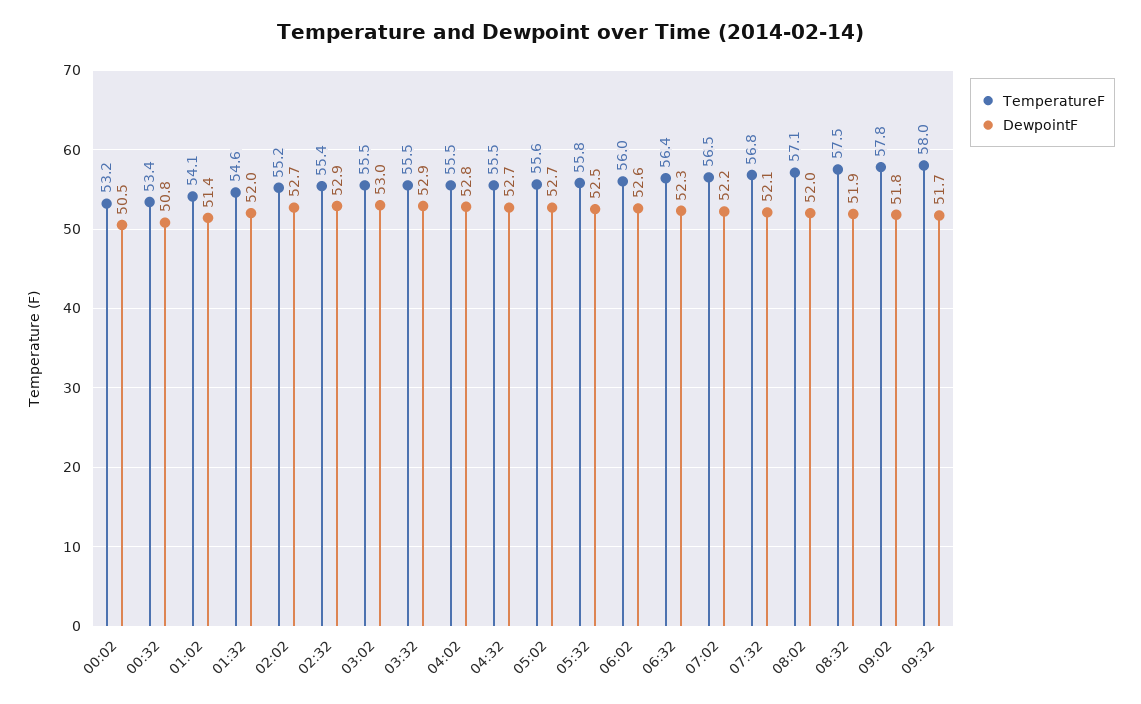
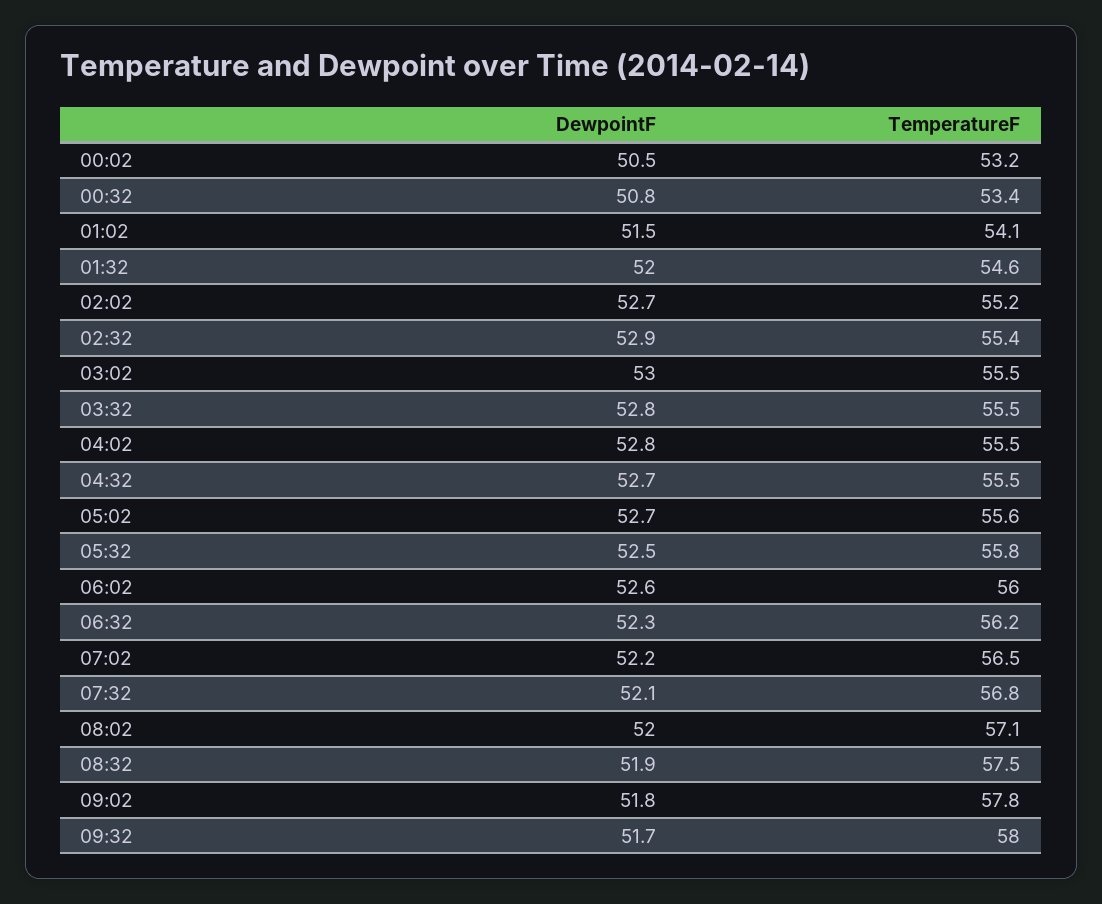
DewpointF, 01:02: 51.4 -> 51.5
DewpointF, 03:32: 52.9 -> 52.8
TemperatureF, 06:32: 56.4 -> 56.2

